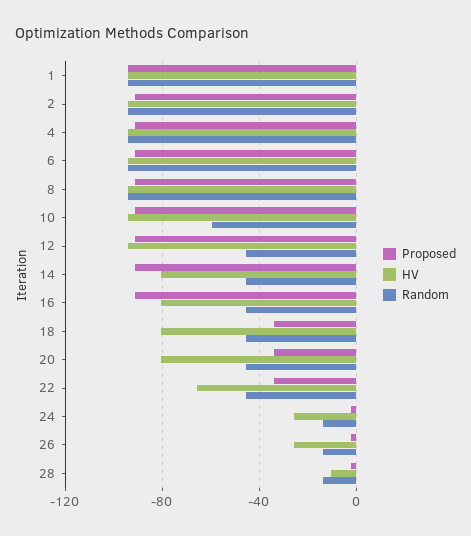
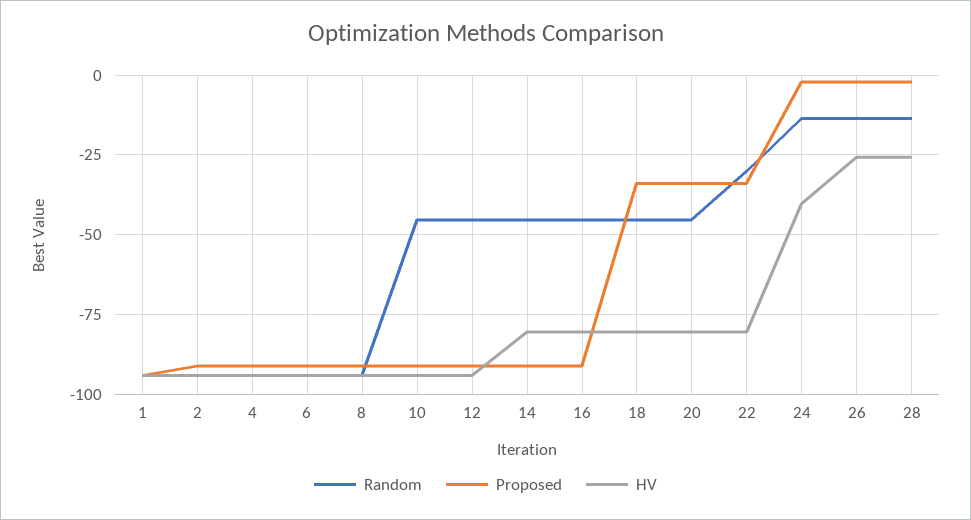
Random, 10: -60 -> -45
HV, 22: -65 -> -80
Random, 22: -45 -> -30
HV, 24: -25 -> -40
HV, 28: -10 -> -25

